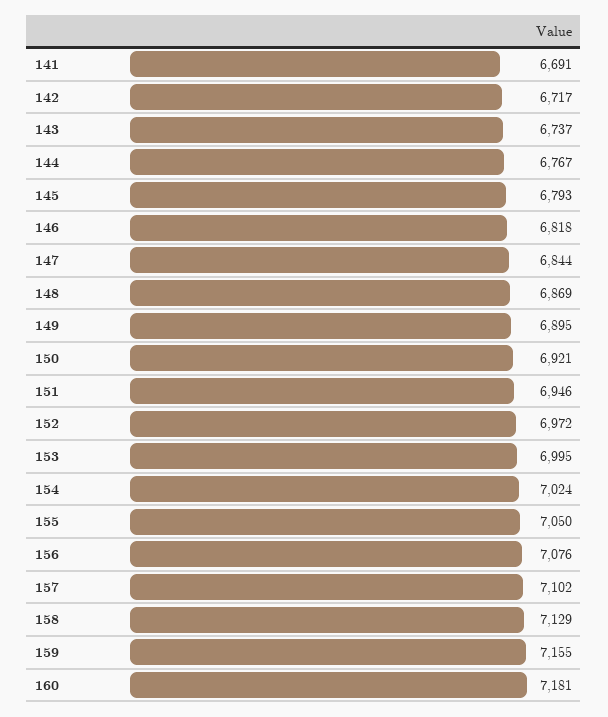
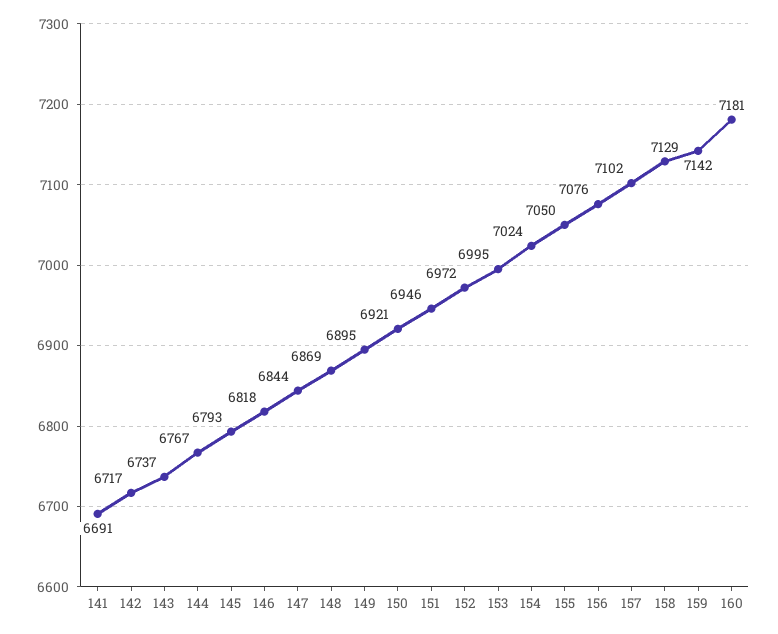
159: 7155 -> 7142

